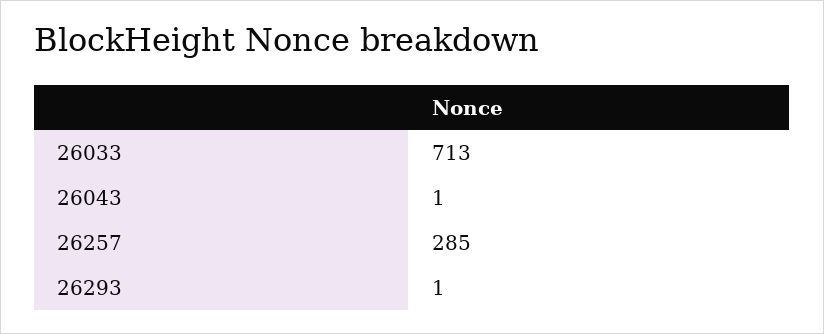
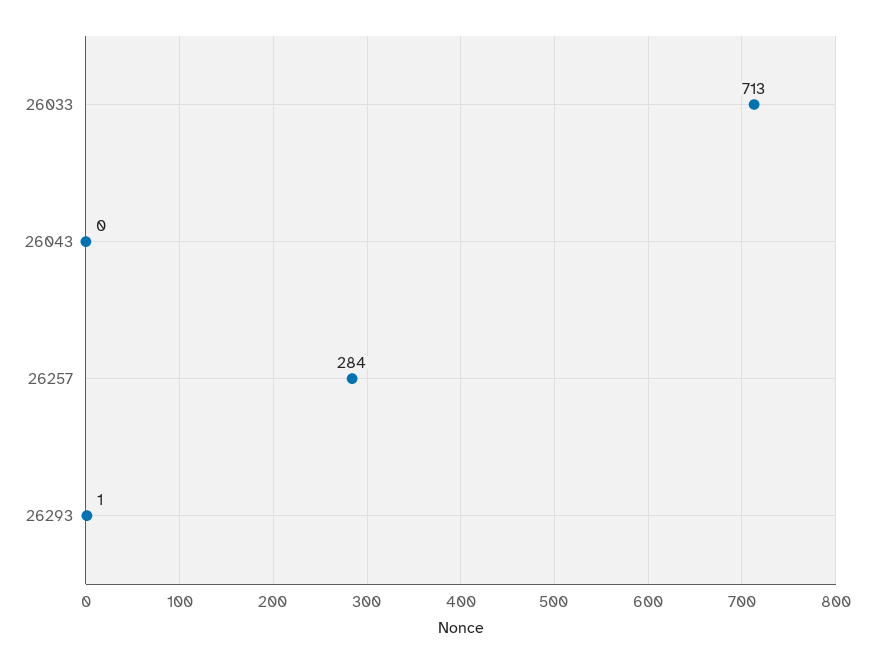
26043: 1 -> 0
26257: 285 -> 284

